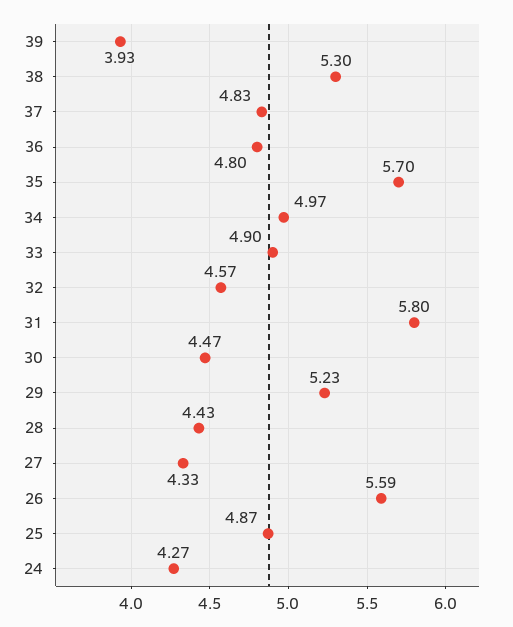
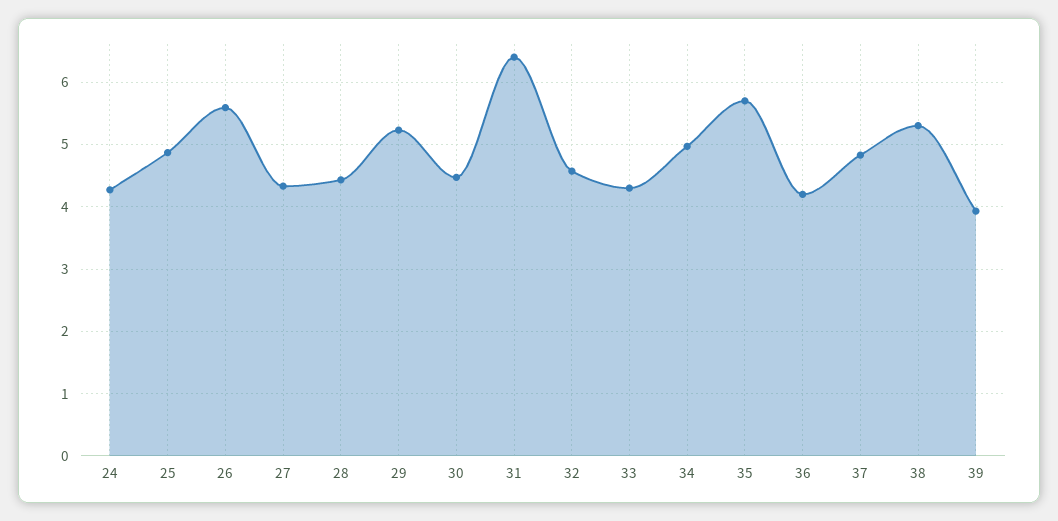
36: 4.8 -> 4.2
33: 4.9 -> 4.3
31: 5.8 -> 6.4

